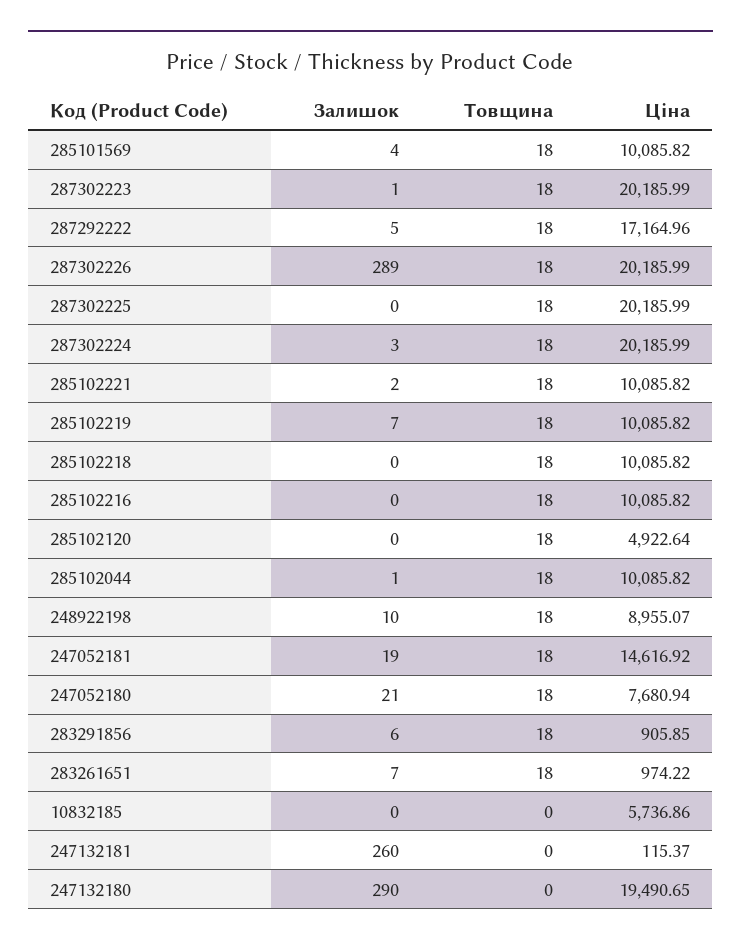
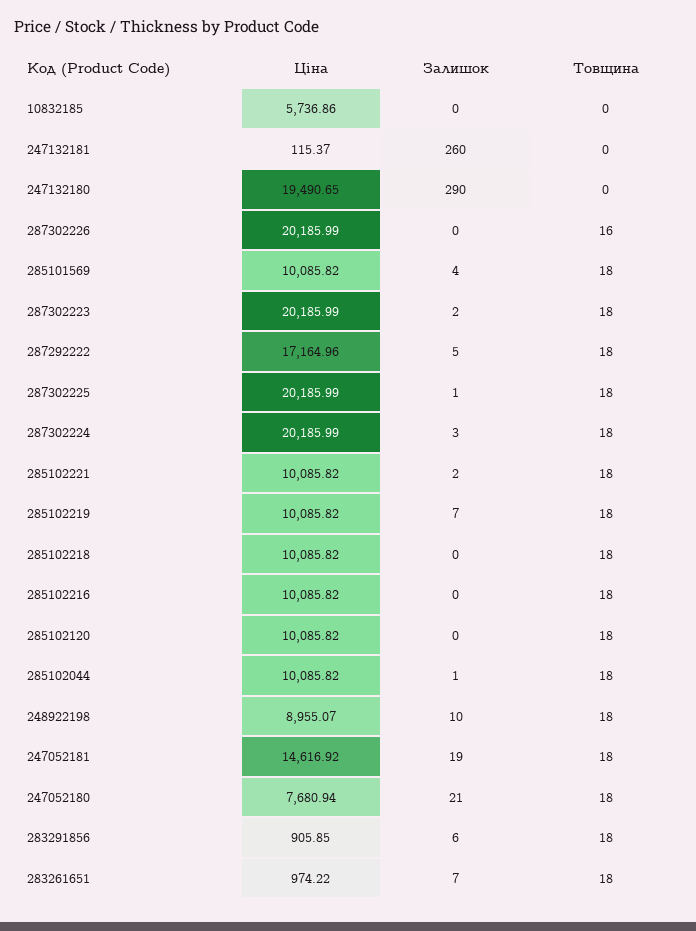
Залишок, 287302223: 1 -> 2
Залишок, 287302226: 289 -> 0
Товщина, 287302226: 18 -> 16
Залишок, 287302225: 0 -> 1
Ціна, 285102120: 4922.64 -> 10085.82

